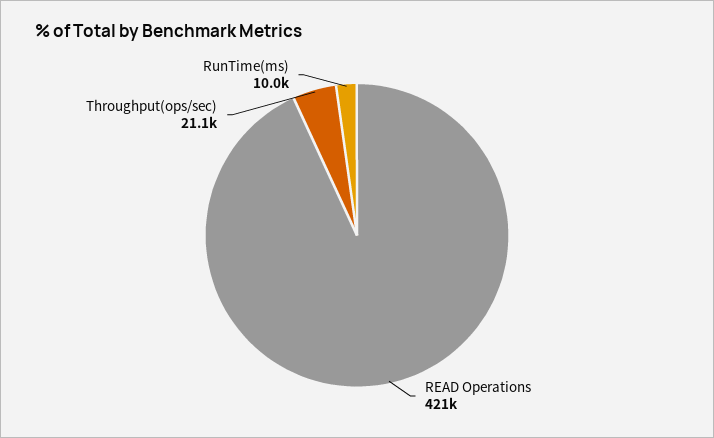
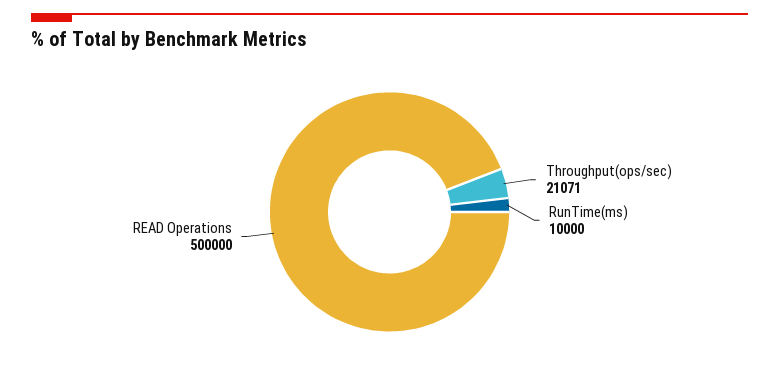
READ Operations: 421000 -> 500000

